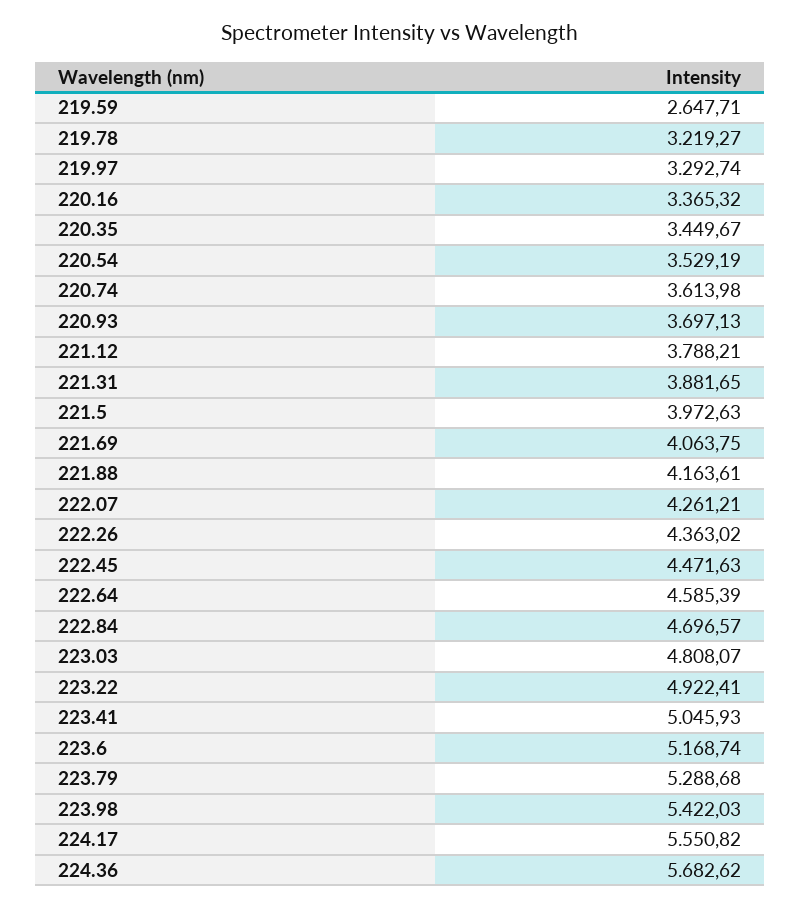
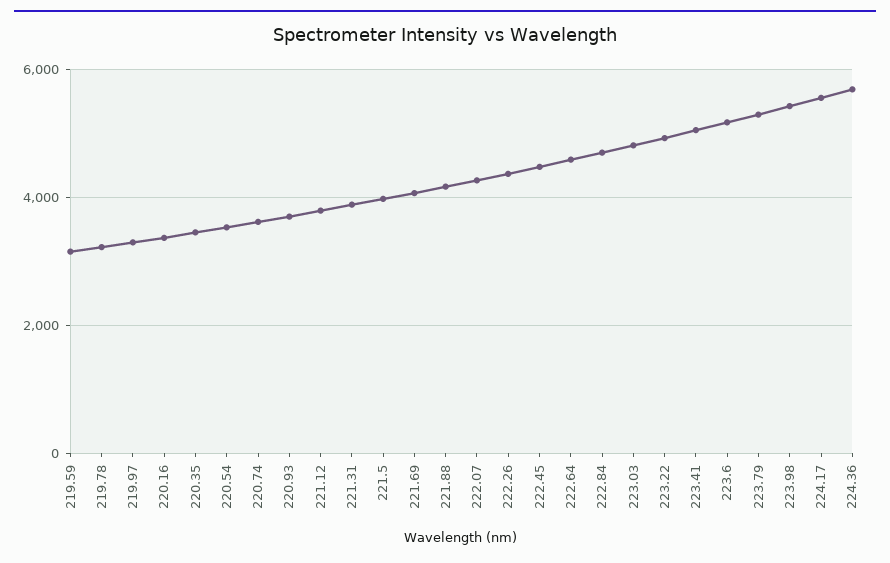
219.59: 2647.71 -> 3200

